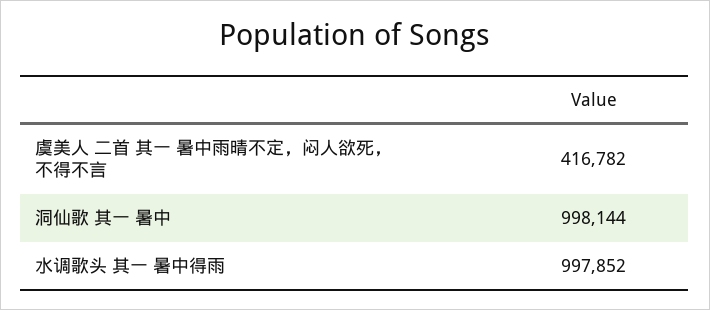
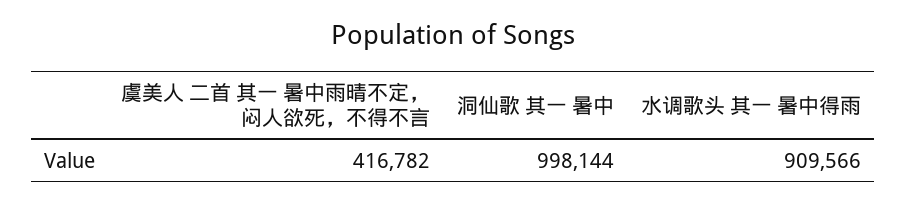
水调歌头 其一 暑中得雨: 997852 -> 909566

